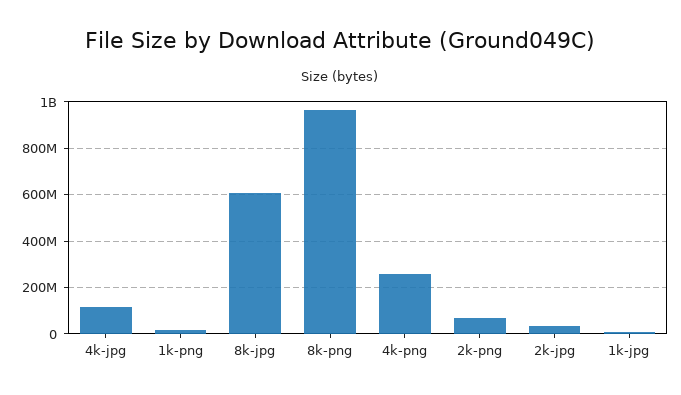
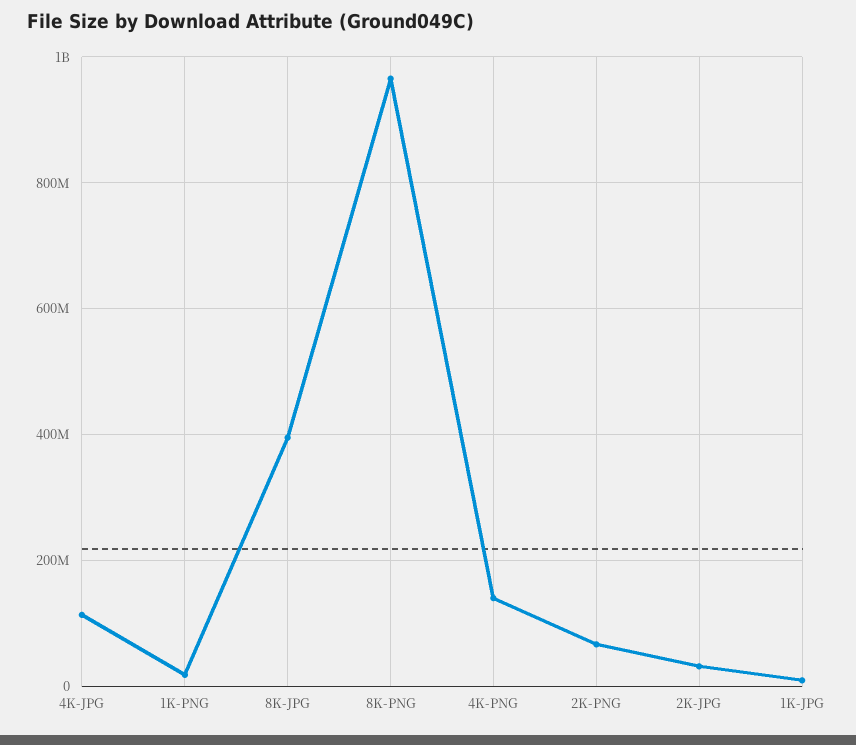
8k-jpg: 600000000 -> 400000000
4k-png: 250000000 -> 140000000

